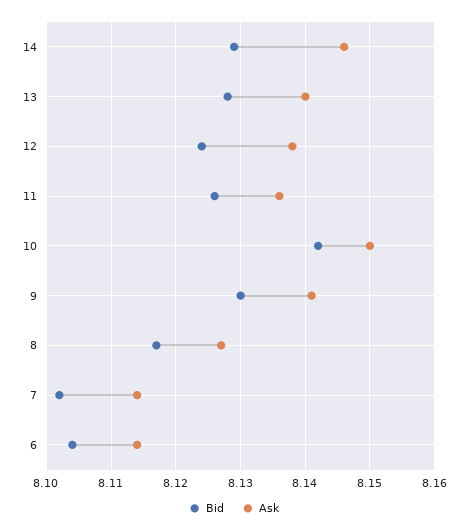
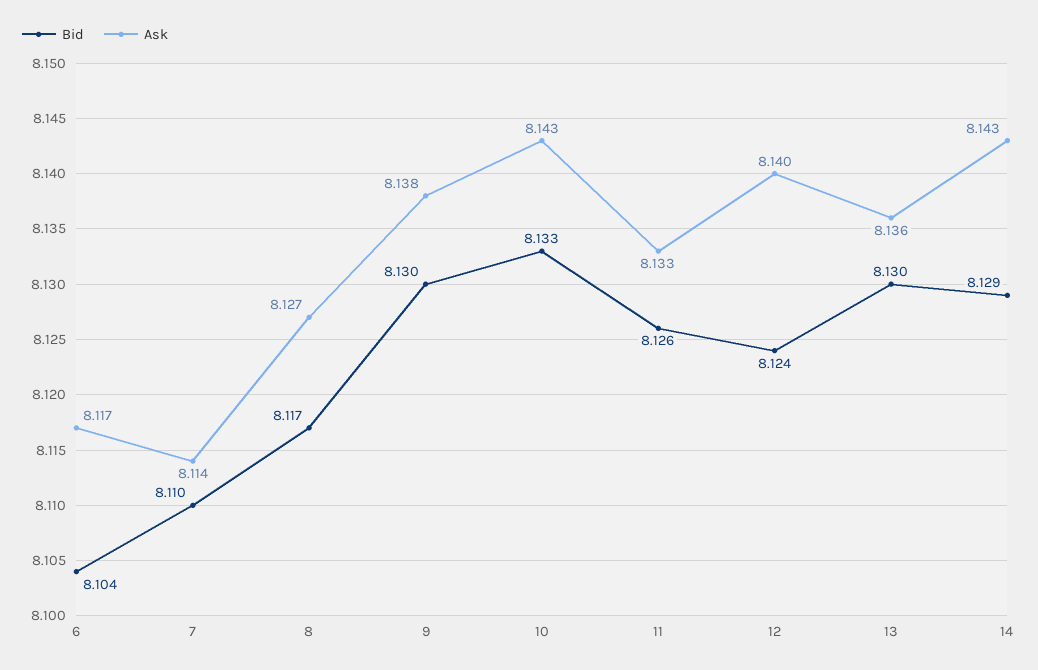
Ask, 14: 8.146 -> 8.143
Bid, 13: 8.128 -> 8.13
Ask, 13: 8.14 -> 8.136
Ask, 12: 8.138 -> 8.14
Ask, 11: 8.136 -> 8.133
Bid, 10: 8.142 -> 8.133
Ask, 10: 8.15 -> 8.143
Ask, 9: 8.141 -> 8.138
Bid, 7: 8.102 -> 8.11
Ask, 6: 8.114 -> 8.117

